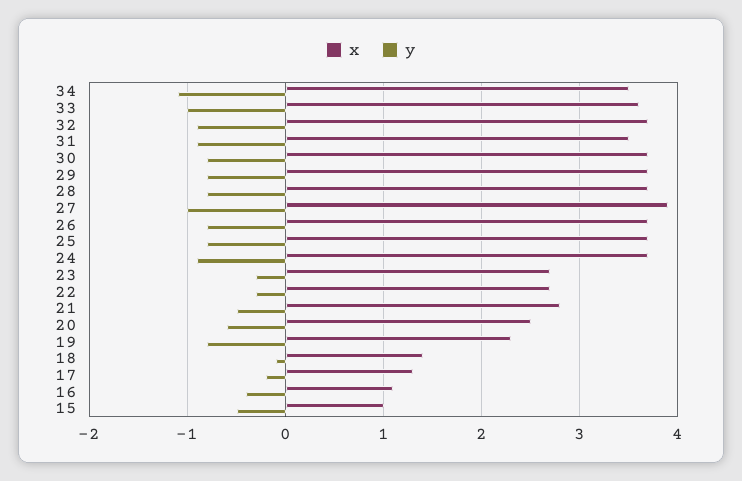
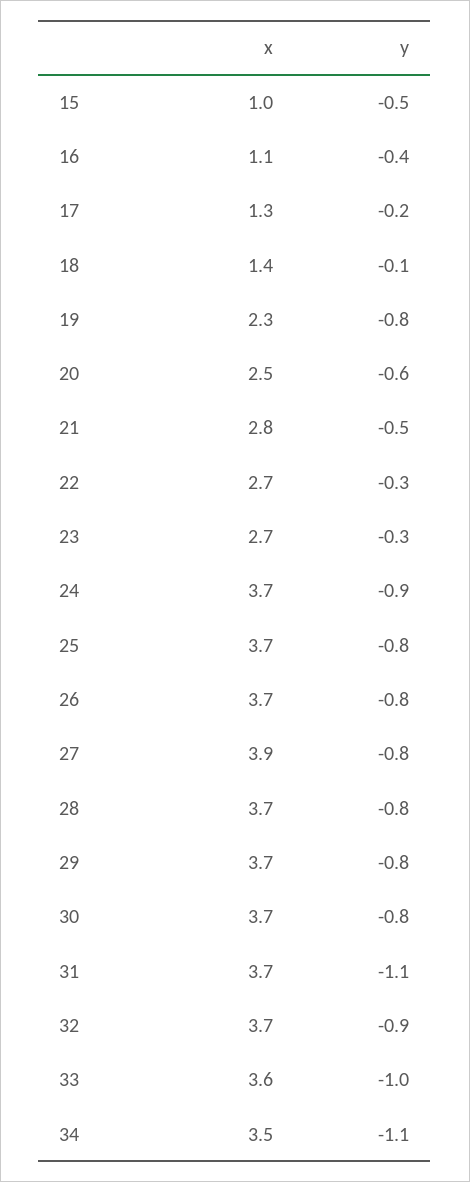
x, 31: 3.5 -> 3.7
y, 31: -0.9 -> -1.1
y, 27: -1 -> -0.8

